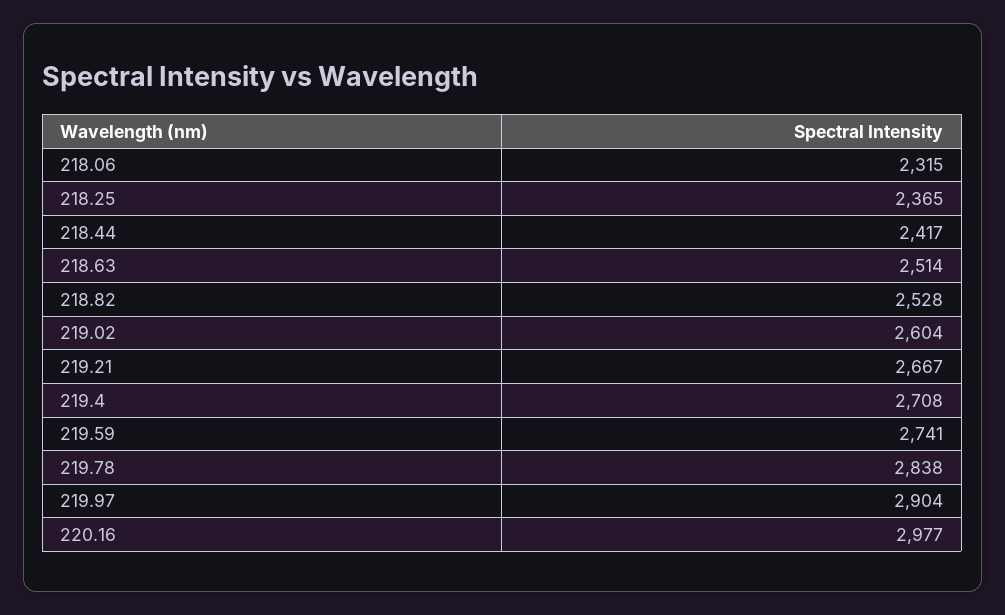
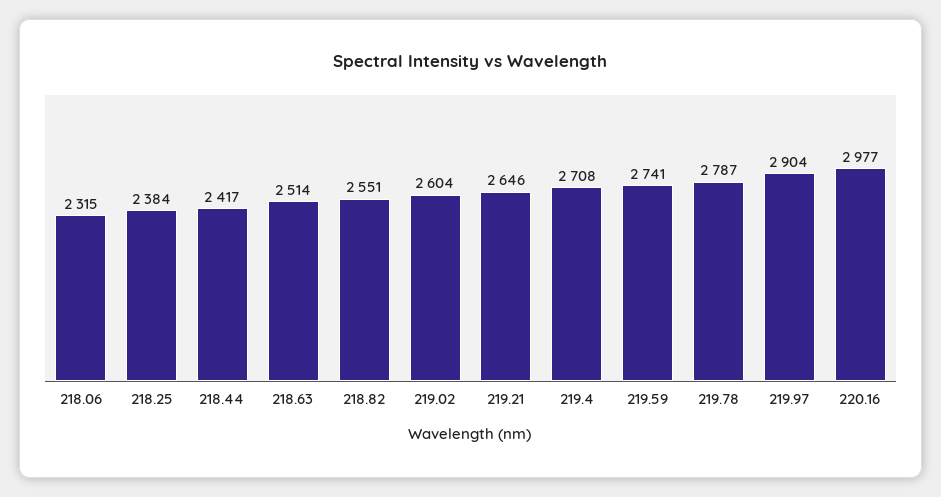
218.25: 2365 -> 2384
218.82: 2528 -> 2551
219.21: 2667 -> 2646
219.78: 2838 -> 2787

